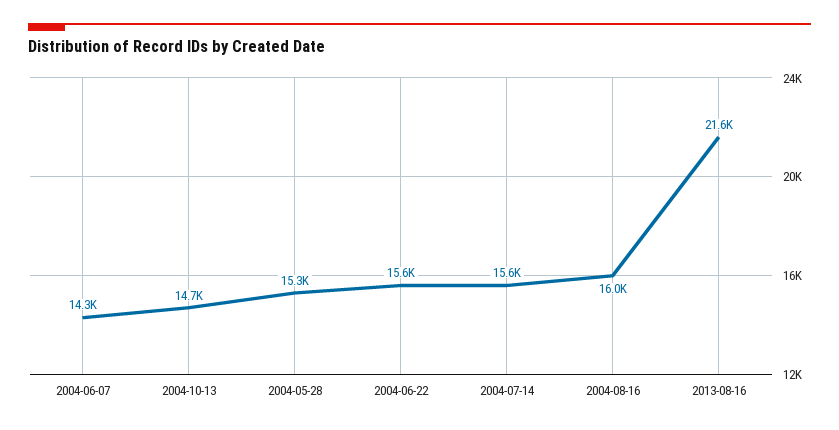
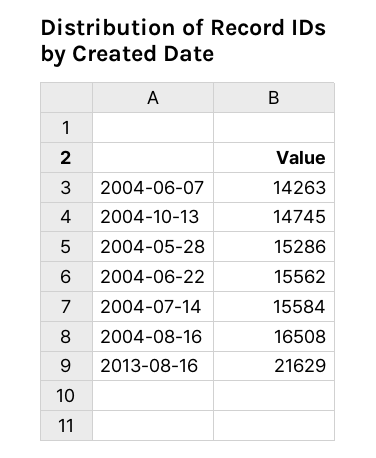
2004-08-16: 16000 -> 16508

